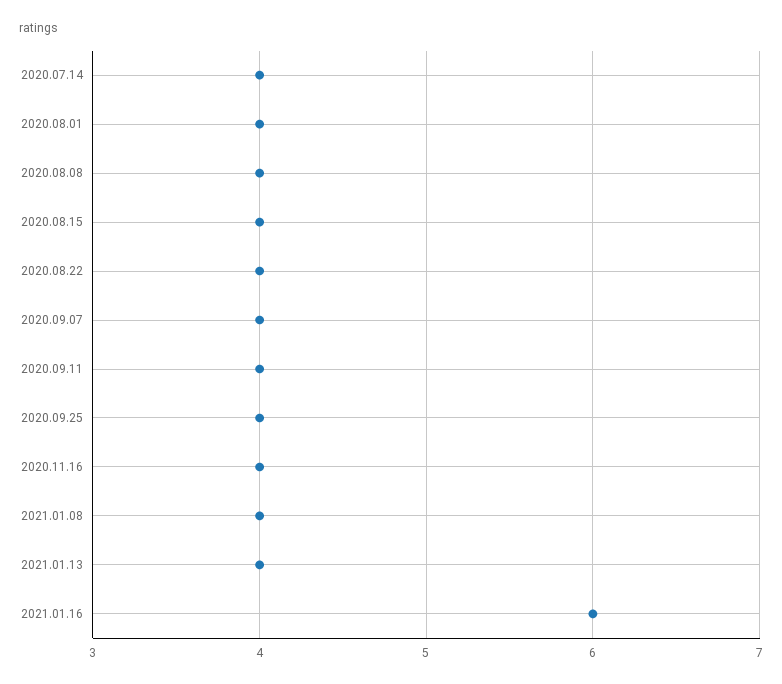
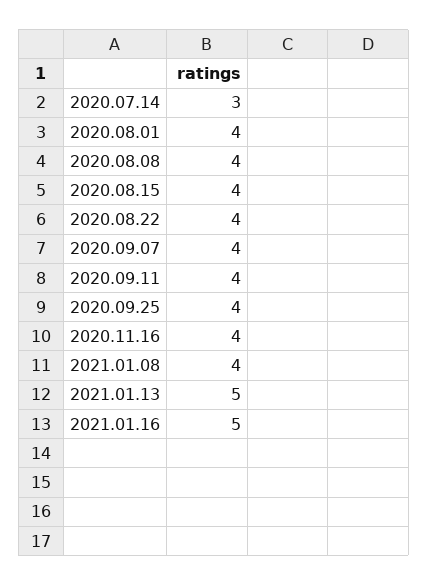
2020.07.14: 4 -> 3
2021.01.13: 4 -> 5
2021.01.16: 6 -> 5

